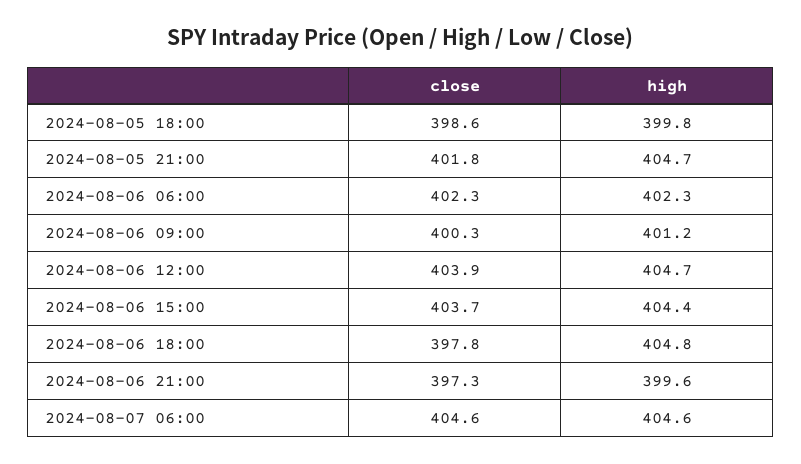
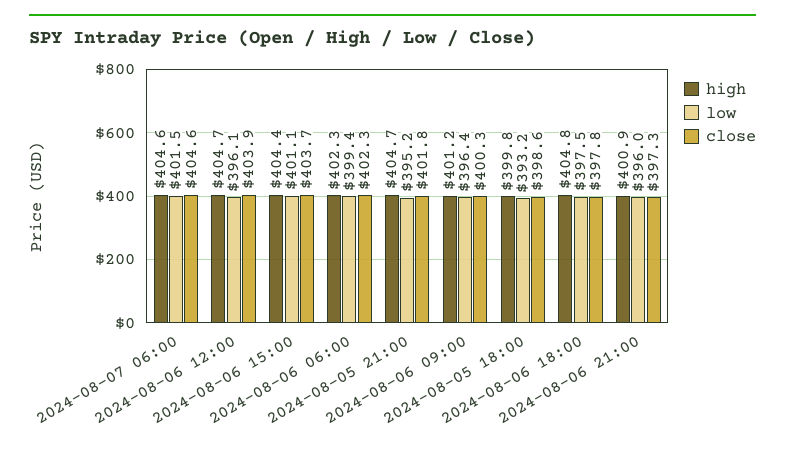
high, 2024-08-06 21:00: 399.6 -> 400.9
low, 2024-08-07 06:00: none -> 401.5
low, 2024-08-06 12:00: none -> 396.1
low, 2024-08-06 15:00: none -> 401.1
low, 2024-08-06 06:00: none -> 399.4
low, 2024-08-05 21:00: none -> 395.2
low, 2024-08-06 09:00: none -> 396.4
low, 2024-08-05 18:00: none -> 393.2
low, 2024-08-06 18:00: none -> 397.5
low, 2024-08-06 21:00: none -> 396

